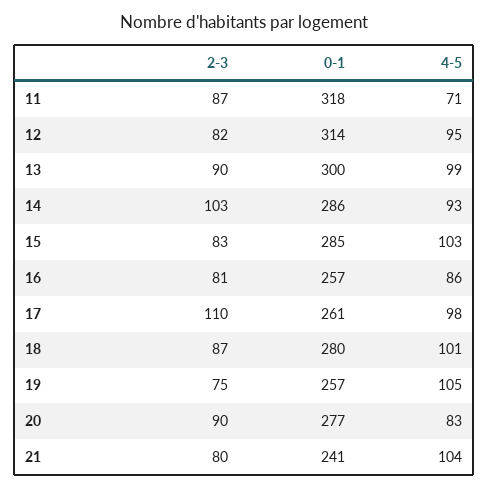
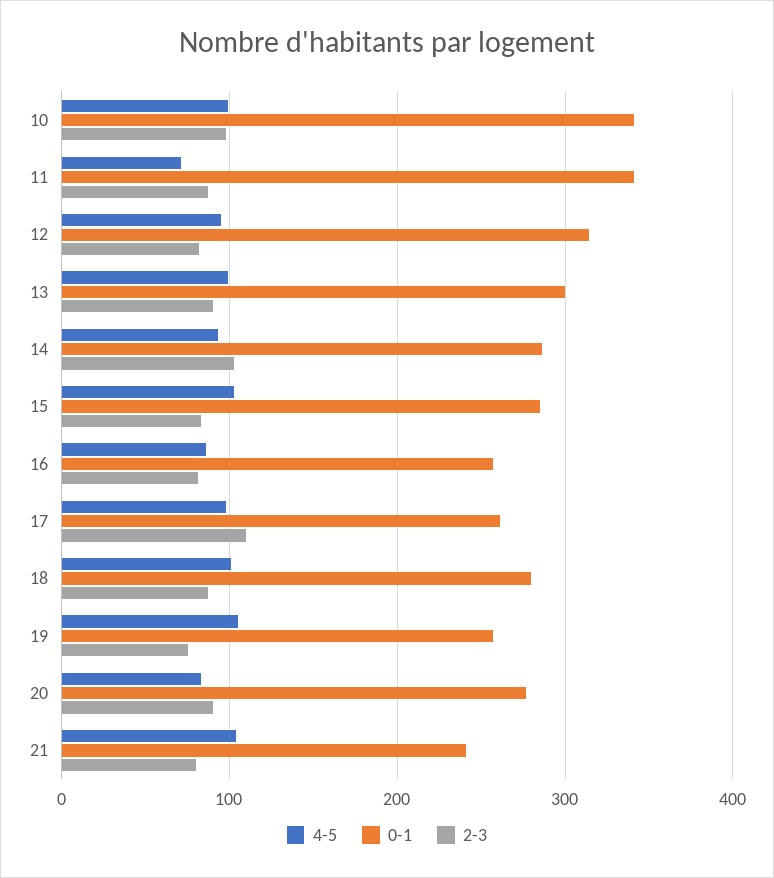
0-1, 11: 318 -> 340
4-5, 10: none -> 100
0-1, 10: none -> 340
2-3, 10: none -> 100

